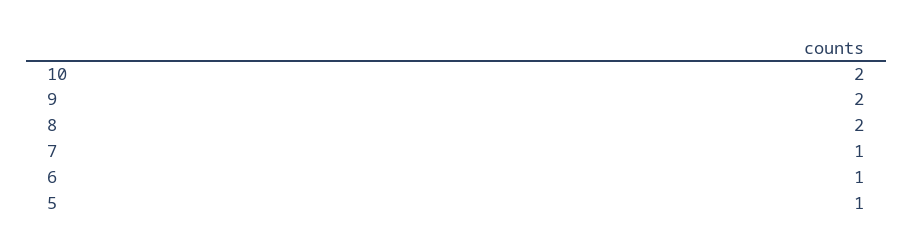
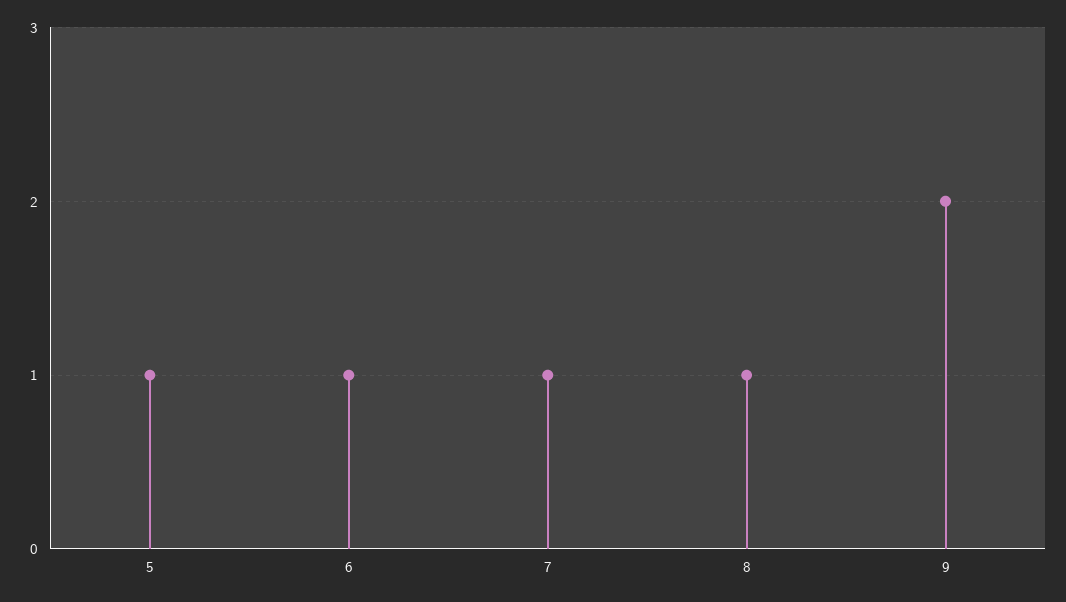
10: 2 -> none
8: 2 -> 1

